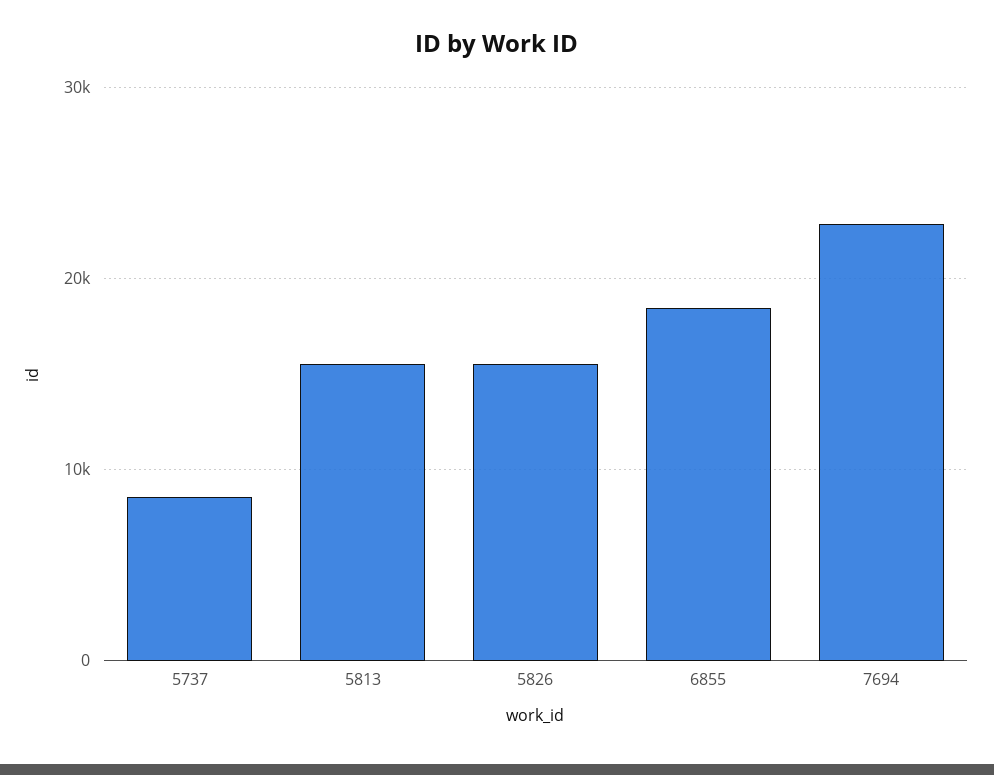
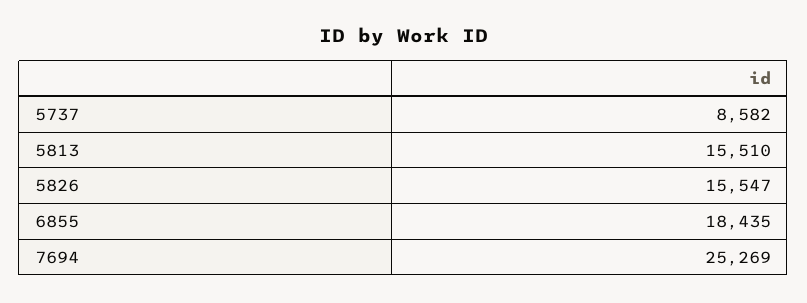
7694: 23000 -> 25269

